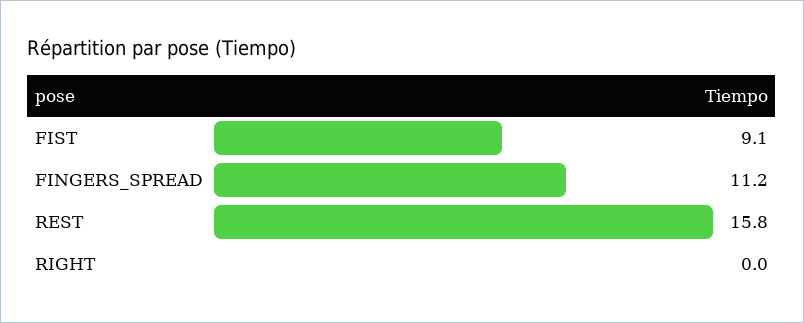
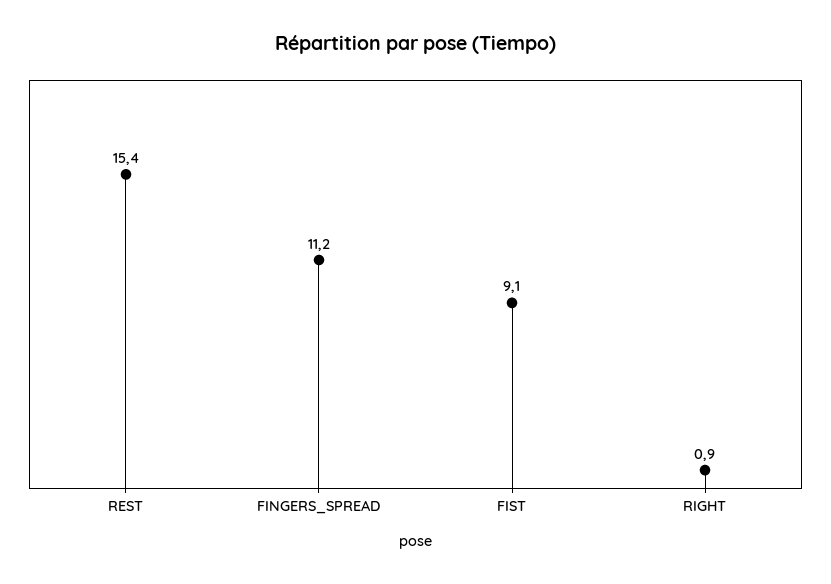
REST: 15.8 -> 15.4
RIGHT: 0 -> 0.9

